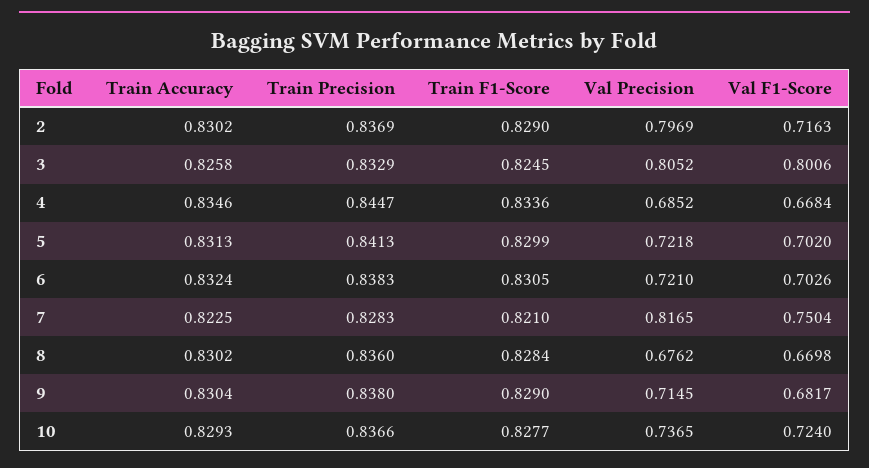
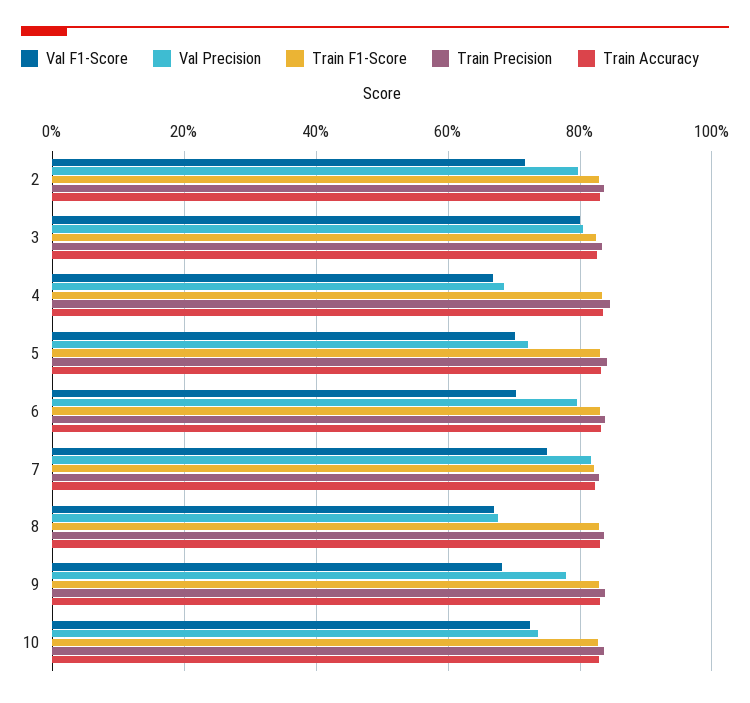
Val Precision, 6: 0.721 -> 0.8
Val Precision, 9: 0.7145 -> 0.78

